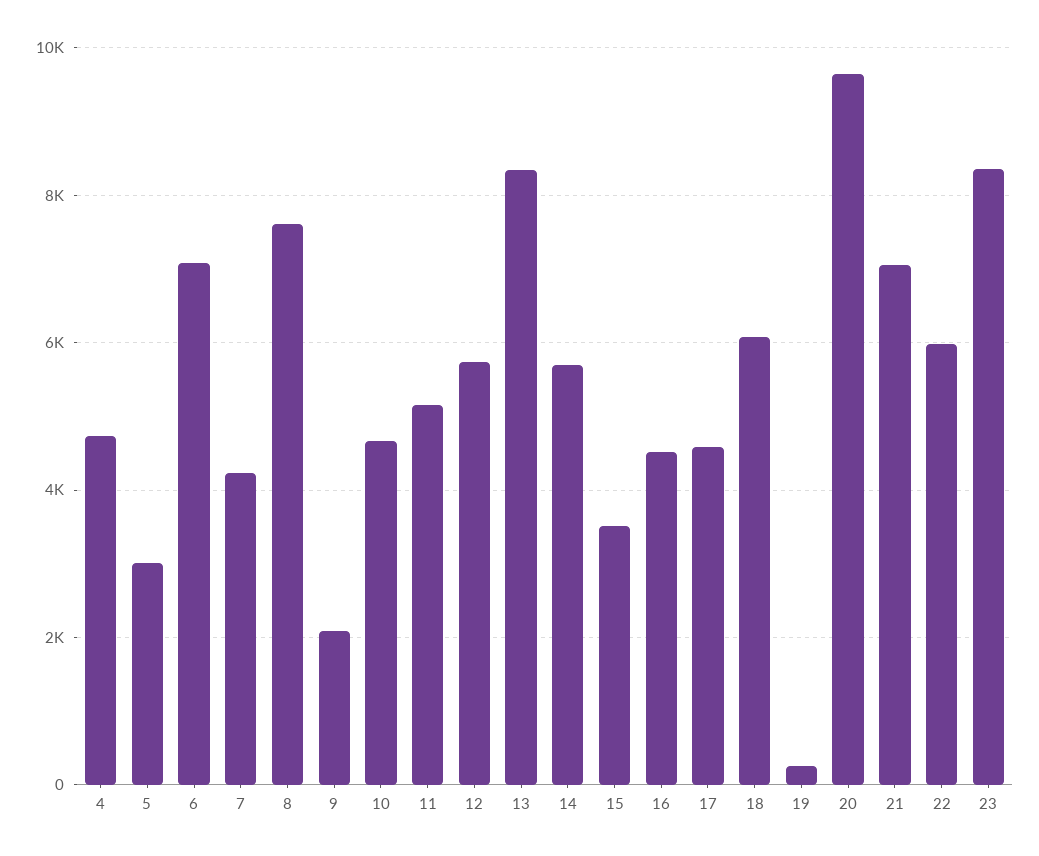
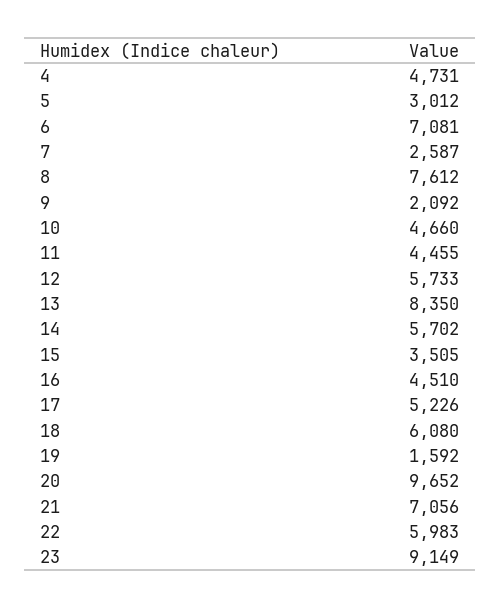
7: 4200 -> 2587
11: 5200 -> 4455
17: 4600 -> 5226
19: 200 -> 1592
23: 8400 -> 9149

